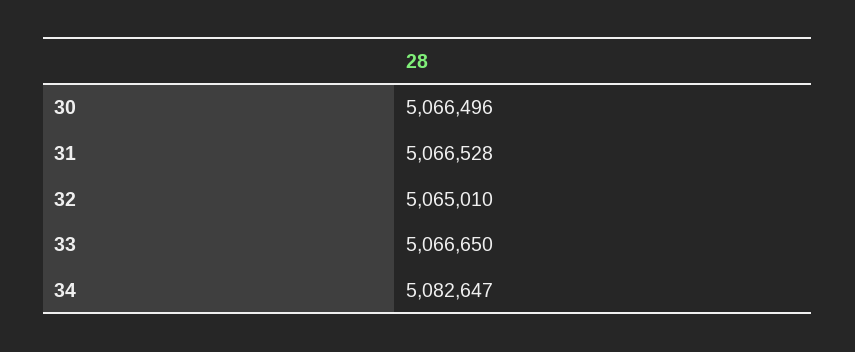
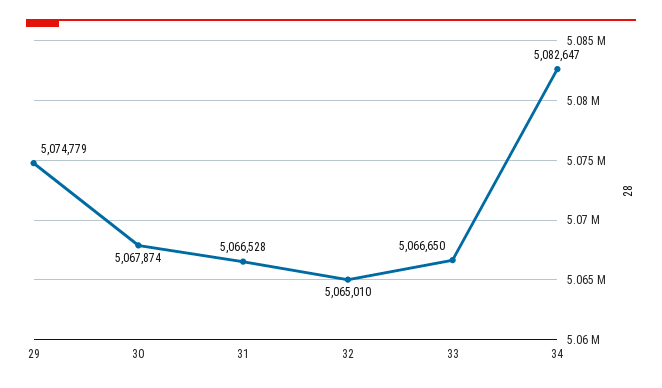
30: 5066496 -> 5067874
29: none -> 5074779

